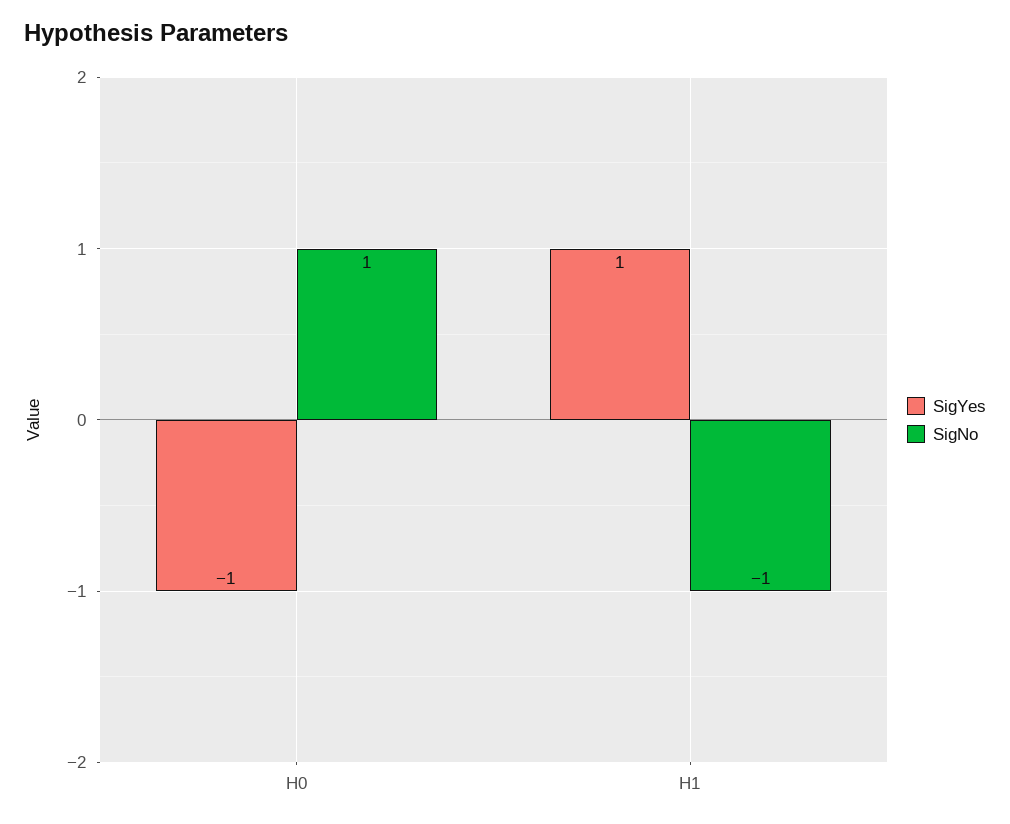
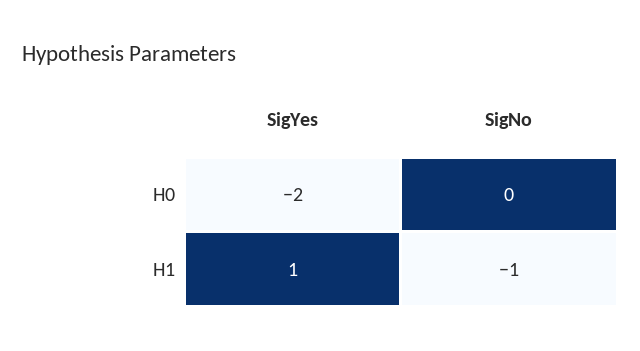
SigYes, H0: -1 -> -2
SigNo, H0: 1 -> 0

